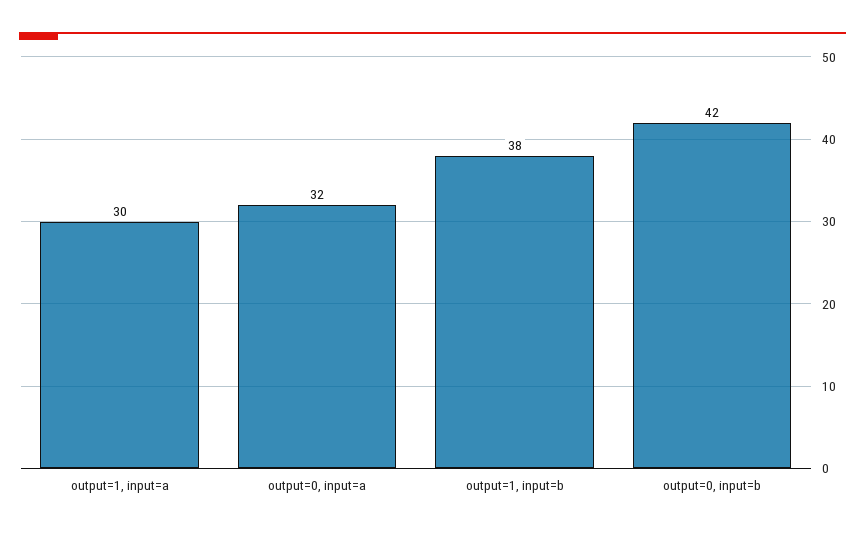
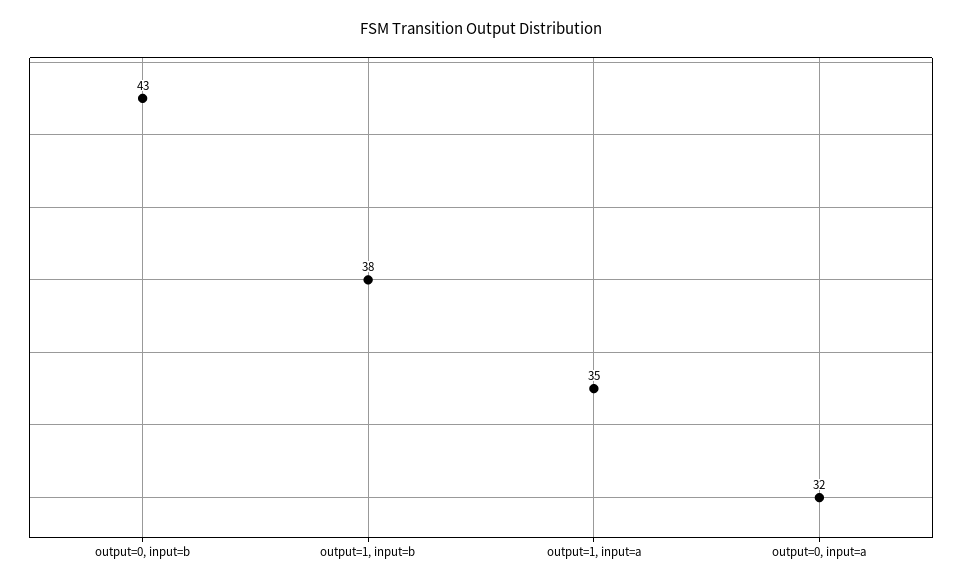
output=1, input=a: 30 -> 35
output=0, input=b: 42 -> 43

